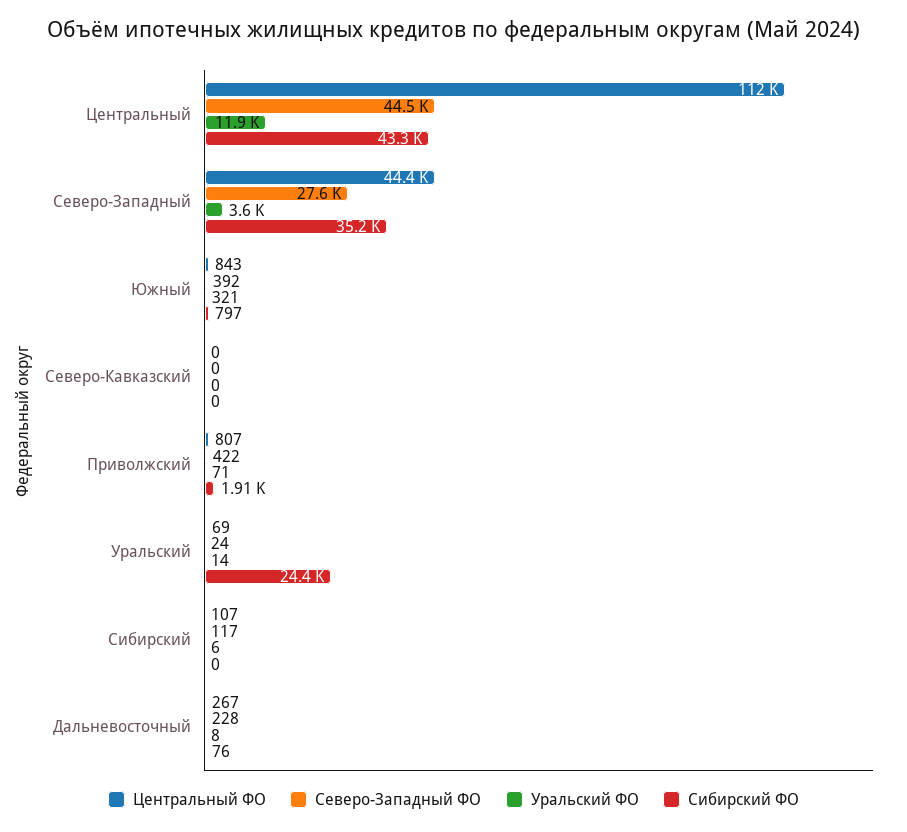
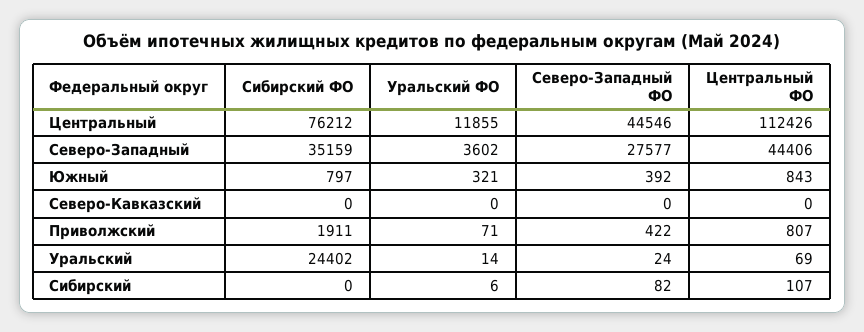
Сибирский ФО, Центральный: 43300 -> 76212
Северо-Западный ФО, Сибирский: 117 -> 82
Центральный ФО, Дальневосточный: 267 -> none
Северо-Западный ФО, Дальневосточный: 228 -> none
Уральский ФО, Дальневосточный: 8 -> none
Сибирский ФО, Дальневосточный: 76 -> none

